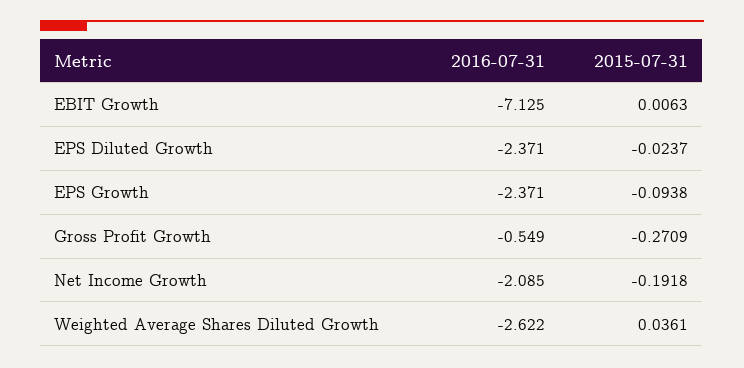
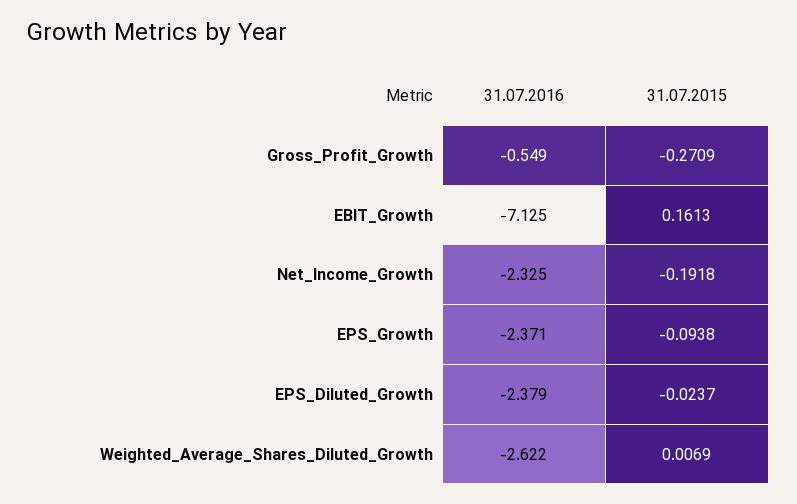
2015-07-31, EBIT Growth: 0.0063 -> 0.1613
2016-07-31, EPS Diluted Growth: -2.371 -> -2.379
2016-07-31, Net Income Growth: -2.085 -> -2.325
2015-07-31, Weighted Average Shares Diluted Growth: 0.0361 -> 0.0069

